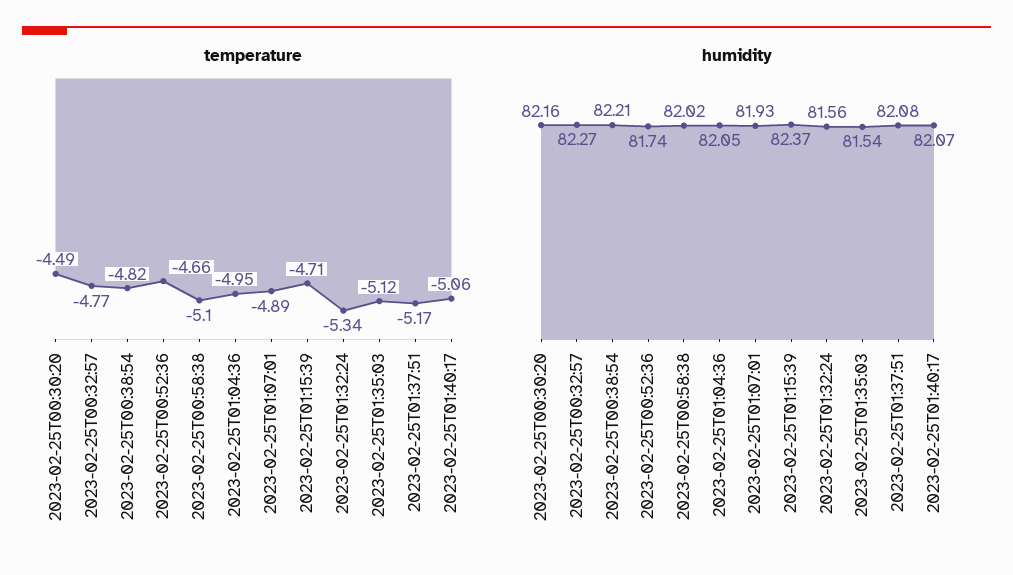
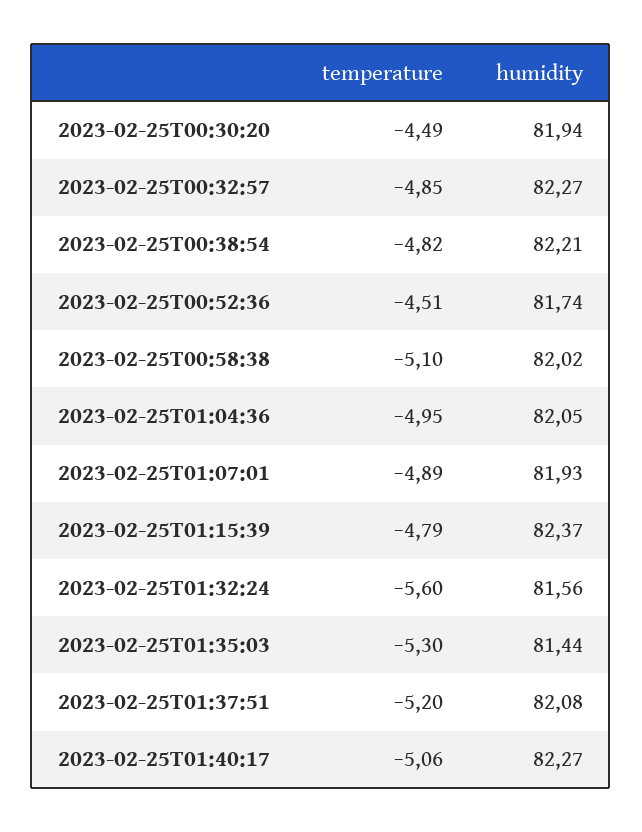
temperature, 2023-02-25T00:32:57: -4.77 -> -4.85
temperature, 2023-02-25T00:52:36: -4.66 -> -4.51
temperature, 2023-02-25T01:15:39: -4.71 -> -4.79
temperature, 2023-02-25T01:32:24: -5.34 -> -5.6
temperature, 2023-02-25T01:35:03: -5.12 -> -5.3
temperature, 2023-02-25T01:37:51: -5.17 -> -5.2
humidity, 2023-02-25T00:30:20: 82.16 -> 81.94
humidity, 2023-02-25T01:35:03: 81.54 -> 81.44
humidity, 2023-02-25T01:40:17: 82.07 -> 82.27

